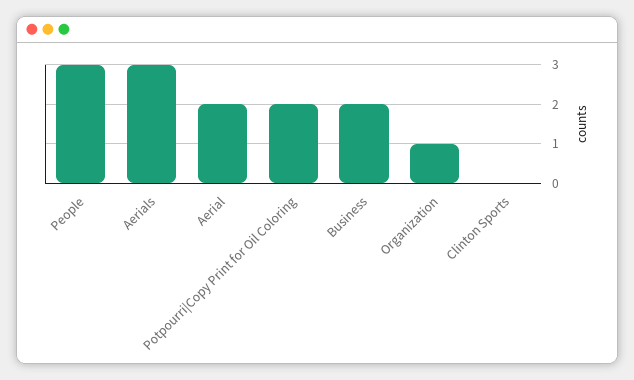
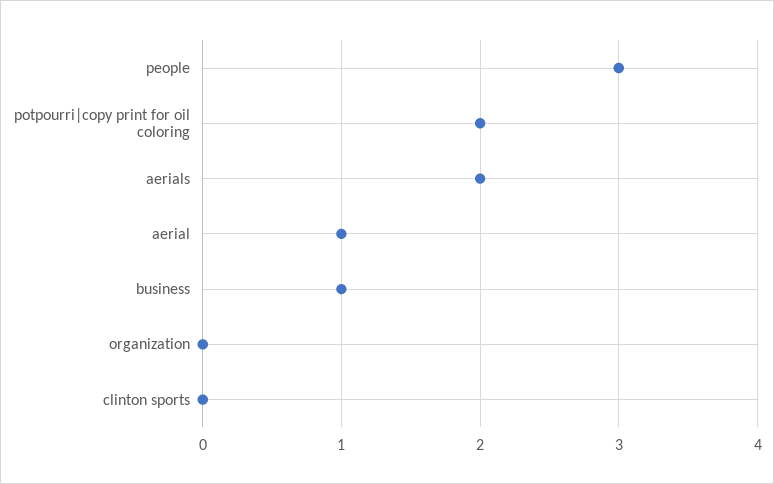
Aerials: 3 -> 2
Aerial: 2 -> 1
Business: 2 -> 1
Organization: 1 -> 0

